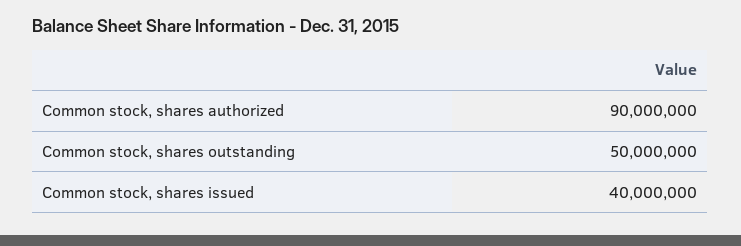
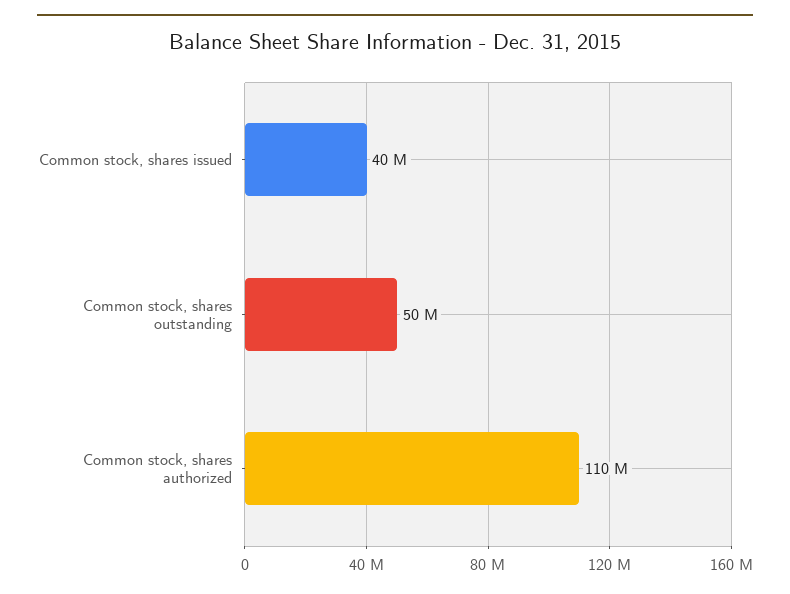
Common stock, shares authorized: 90000000 -> 110000000

